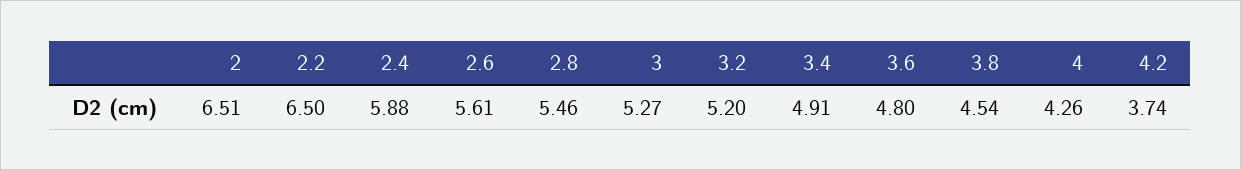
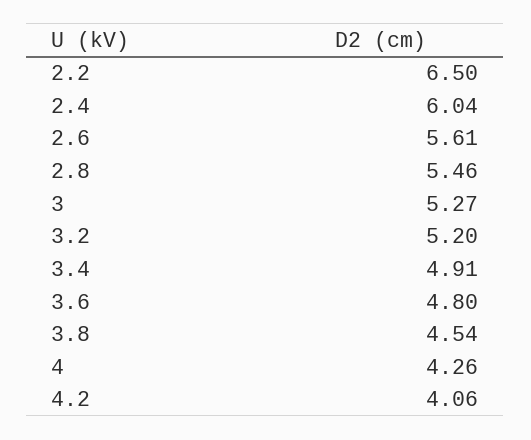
2: 6.51 -> none
2.4: 5.88 -> 6.04
4.2: 3.74 -> 4.06

